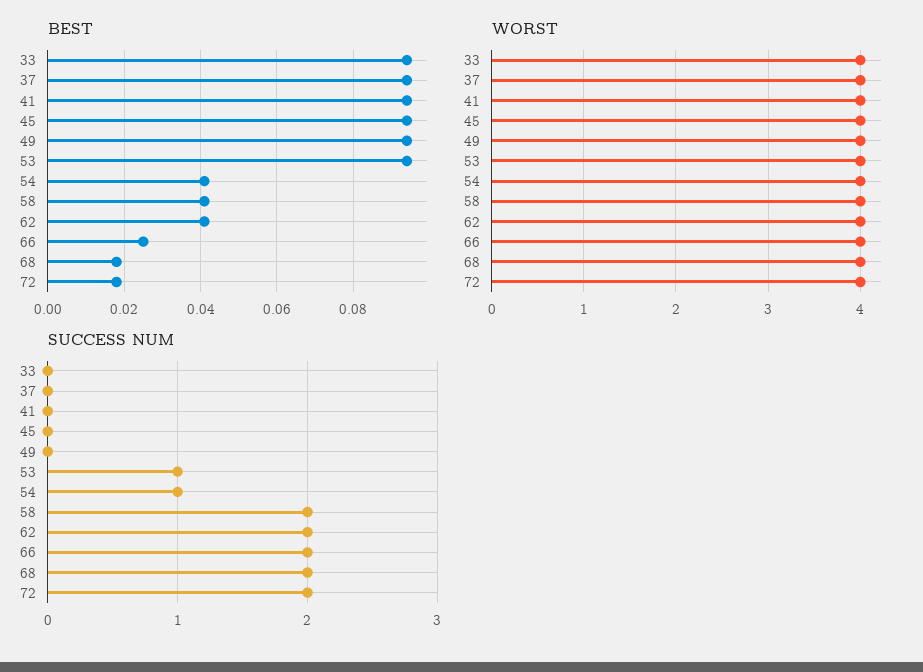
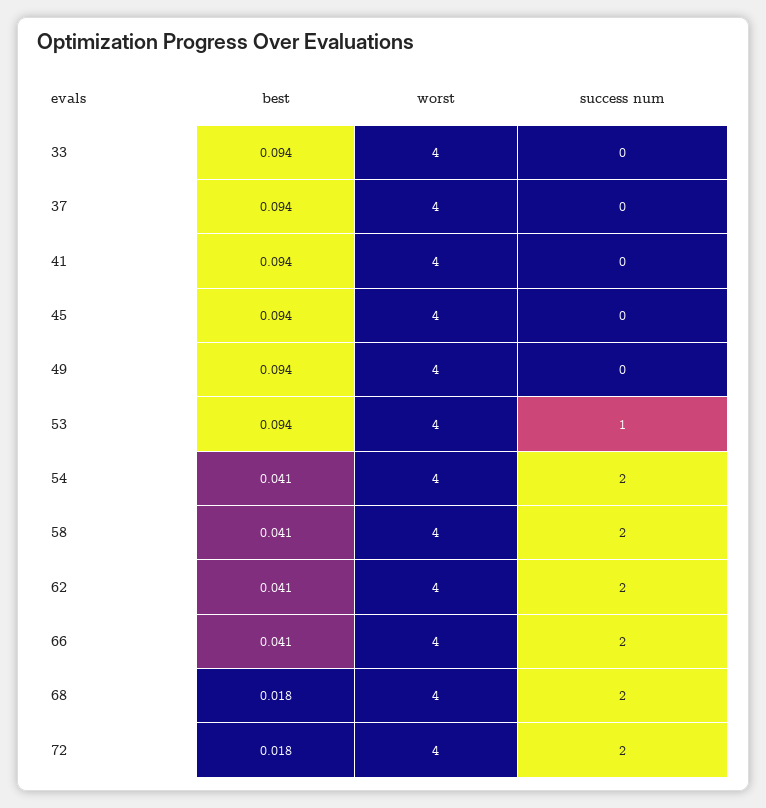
BEST, 66: 0.025 -> 0.041
SUCCESS NUM, 54: 1 -> 2

